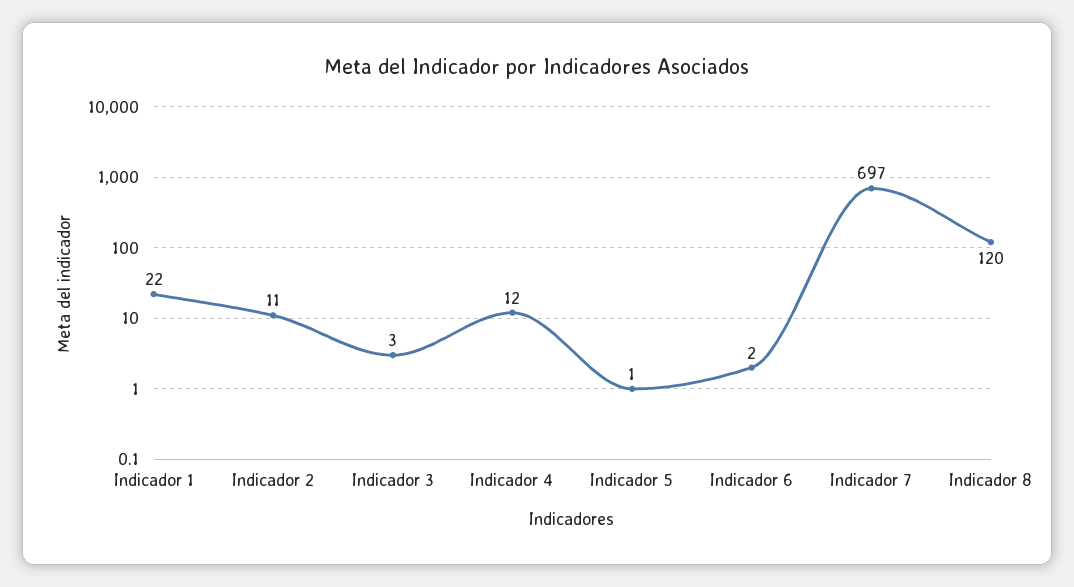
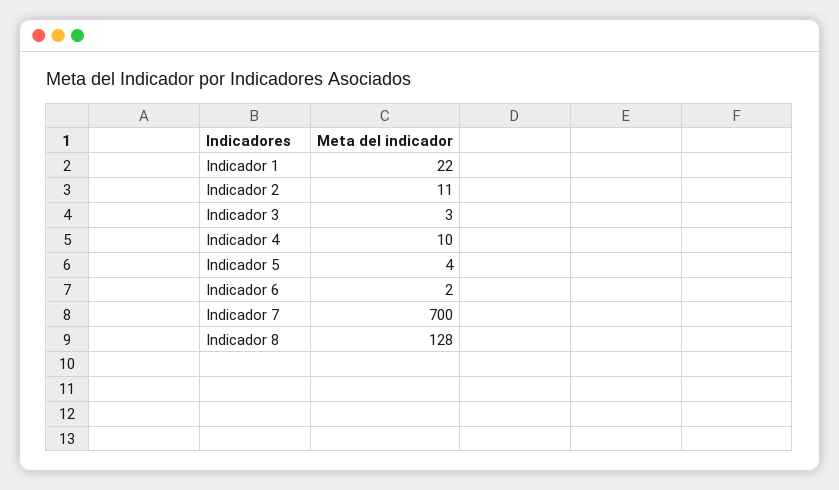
Indicador 4: 12 -> 10
Indicador 5: 1 -> 4
Indicador 7: 697 -> 700
Indicador 8: 120 -> 128

